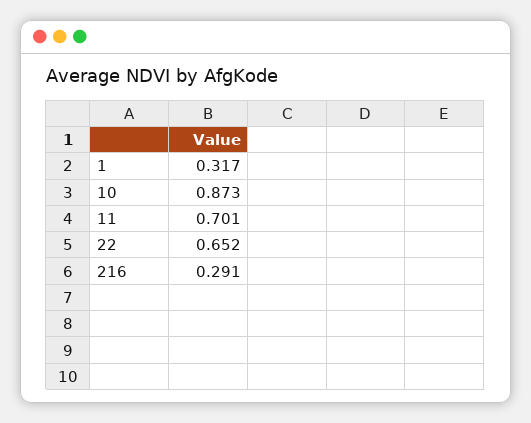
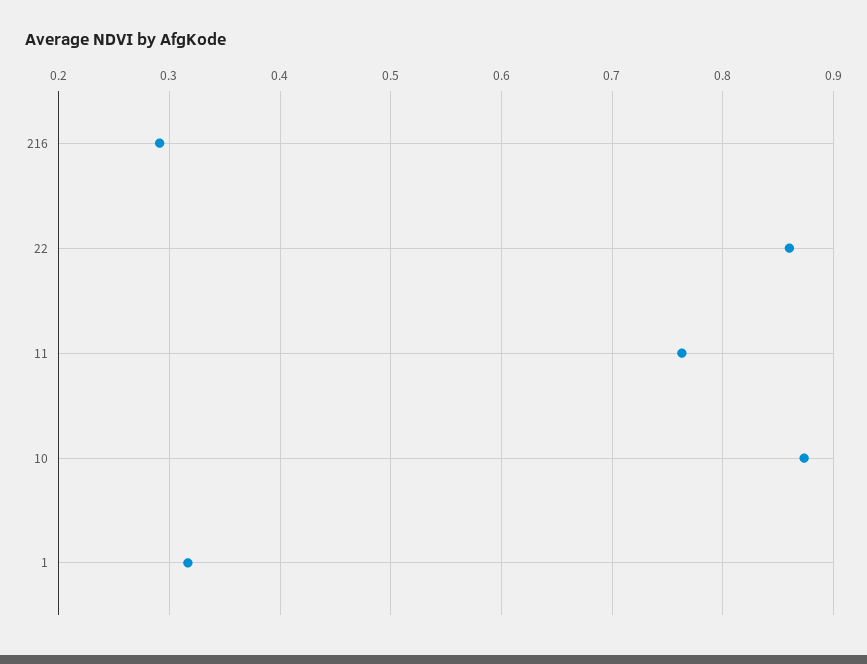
11: 0.701 -> 0.76
22: 0.652 -> 0.86

